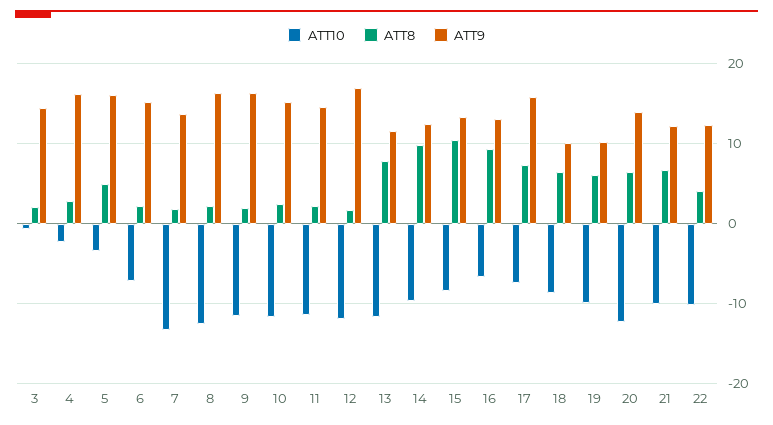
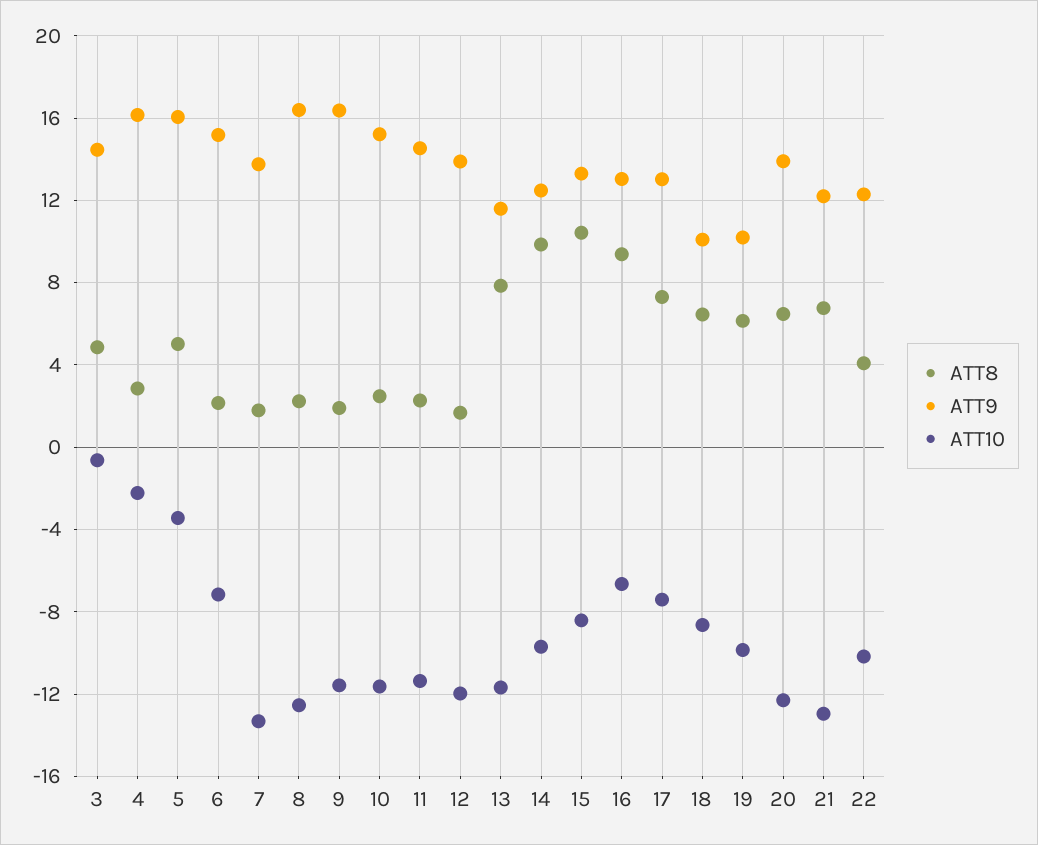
ATT8, 3: 2 -> 5
ATT9, 12: 17 -> 14
ATT9, 17: 16 -> 13
ATT10, 21: -10 -> -13

